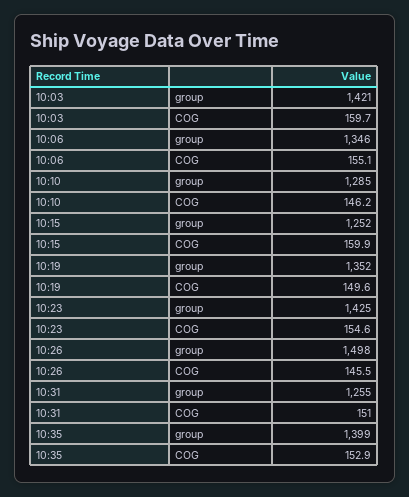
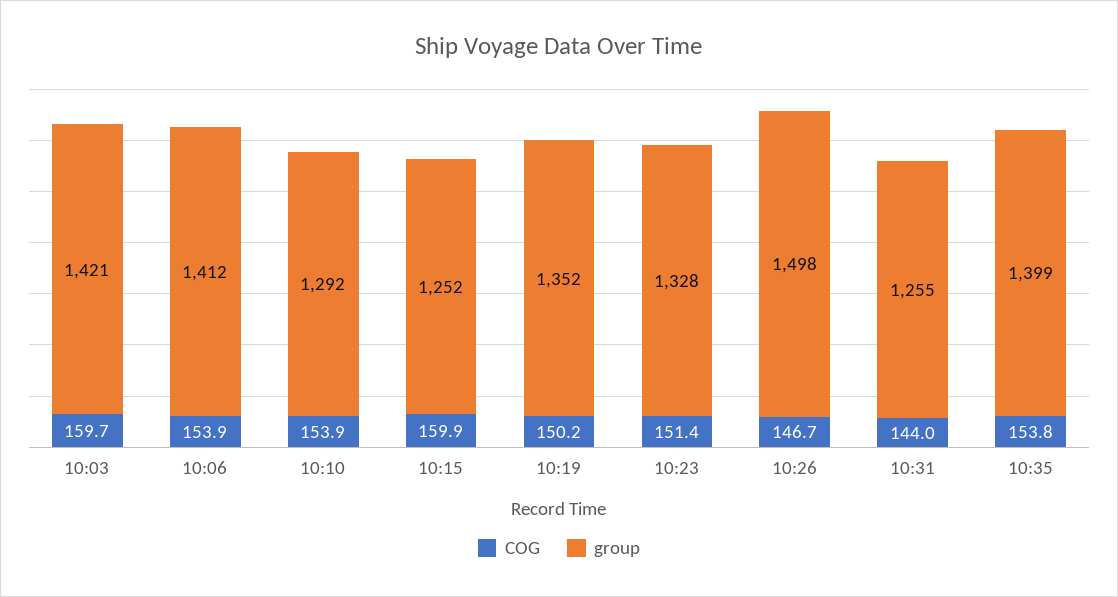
group, 10:06: 1346 -> 1412
COG, 10:06: 155.1 -> 153.9
group, 10:10: 1285 -> 1292
COG, 10:10: 146.2 -> 153.9
COG, 10:19: 149.6 -> 150.2
group, 10:23: 1425 -> 1328
COG, 10:23: 154.6 -> 151.4
COG, 10:26: 145.5 -> 146.7
COG, 10:31: 151 -> 144
COG, 10:35: 152.9 -> 153.8

